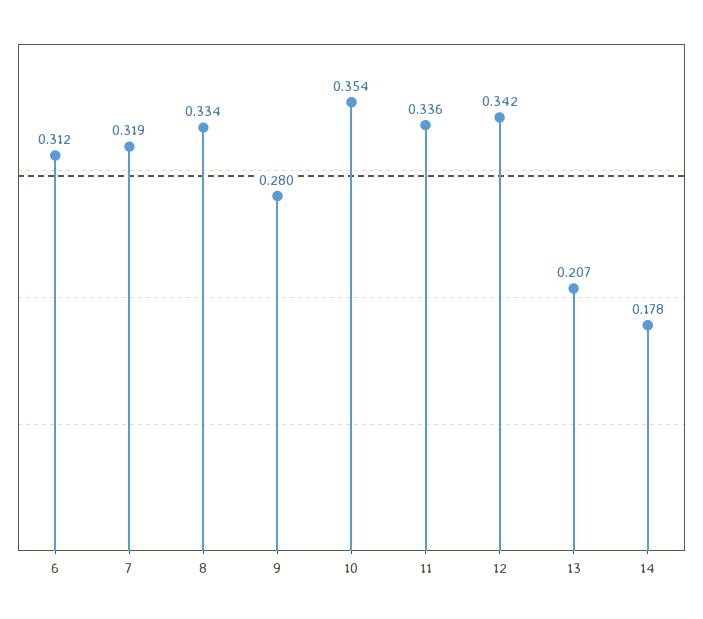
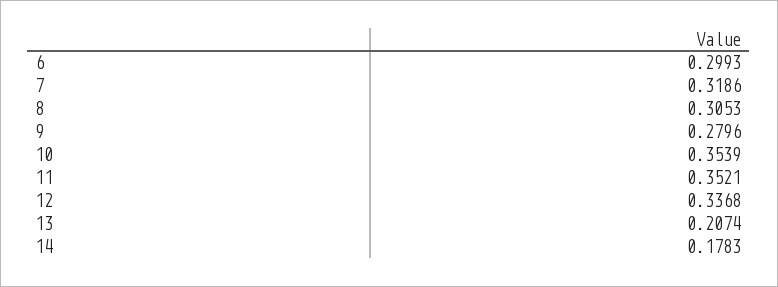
6: 0.312 -> 0.2993
8: 0.334 -> 0.3053
11: 0.336 -> 0.3521
12: 0.342 -> 0.3368

